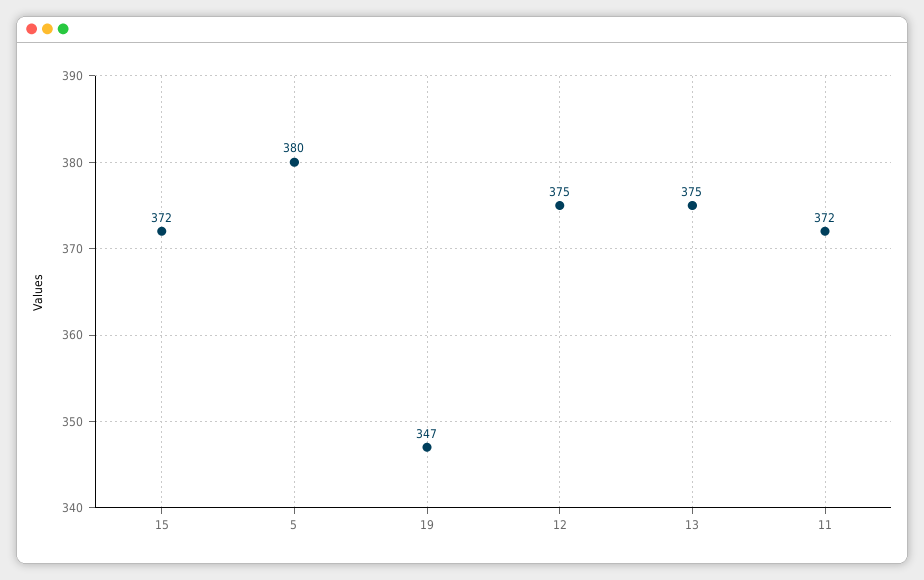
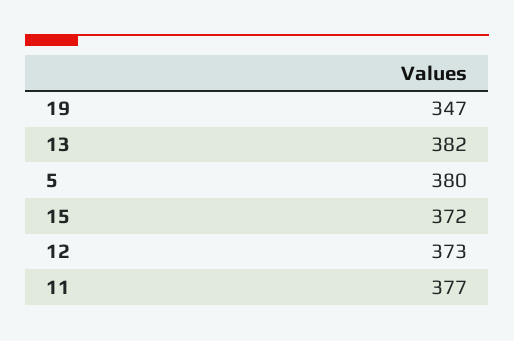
12: 375 -> 373
13: 375 -> 382
11: 372 -> 377

